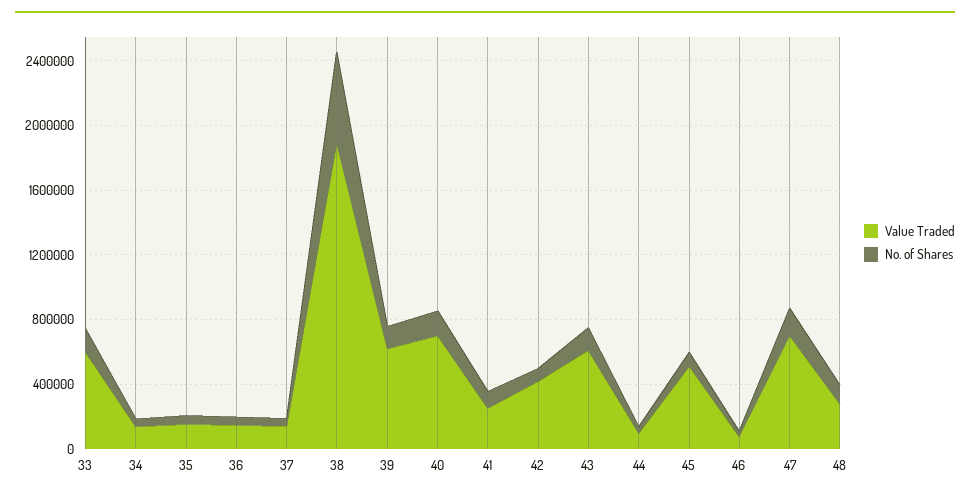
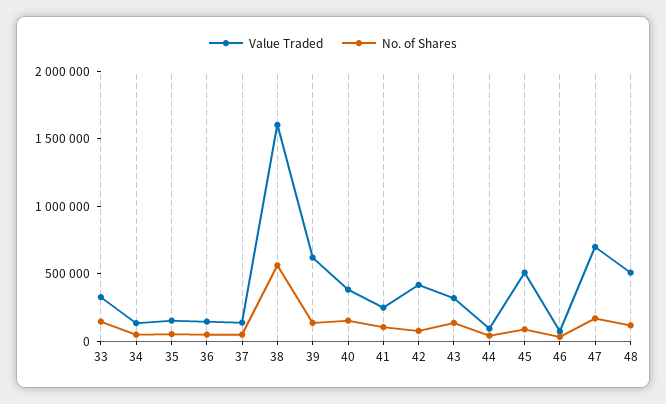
Value Traded, 33: 600000 -> 300000
Value Traded, 38: 1900000 -> 1600000
Value Traded, 40: 700000 -> 400000
Value Traded, 43: 600000 -> 300000
Value Traded, 48: 300000 -> 500000

